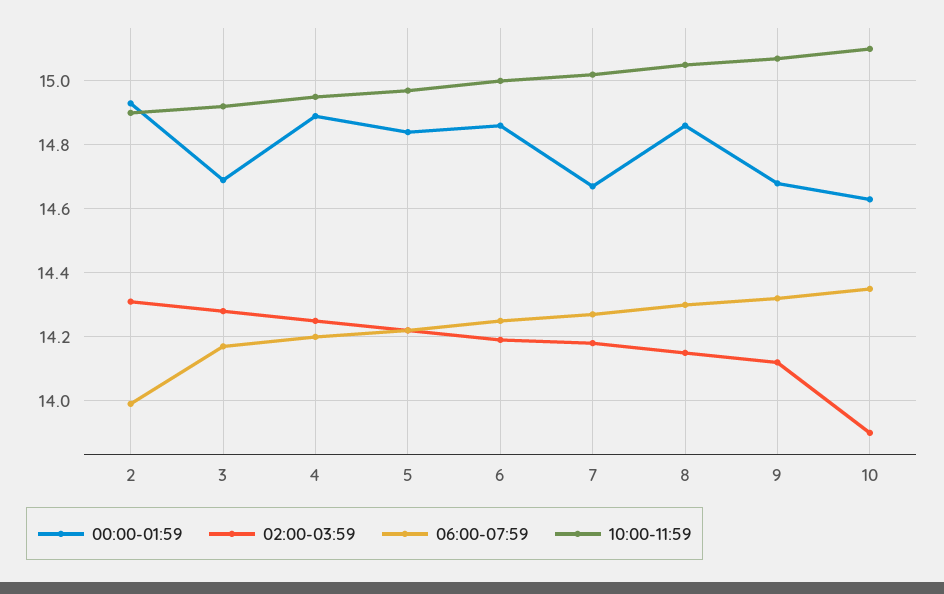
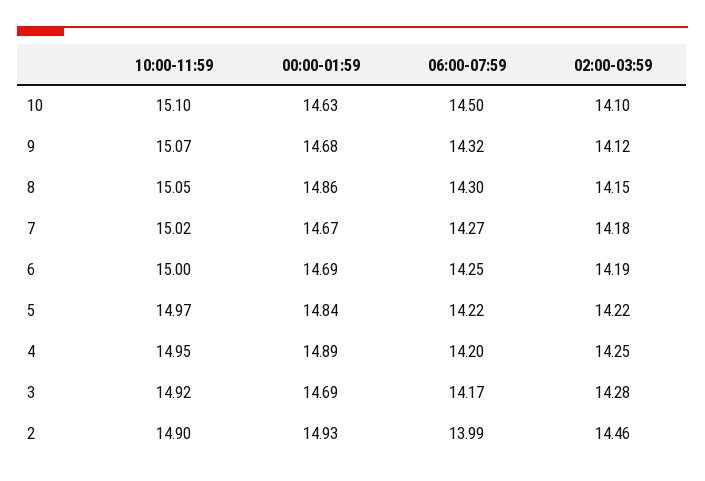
02:00-03:59, 2: 14.3 -> 14.46
00:00-01:59, 6: 14.85 -> 14.69
02:00-03:59, 10: 13.9 -> 14.1
06:00-07:59, 10: 14.35 -> 14.5

